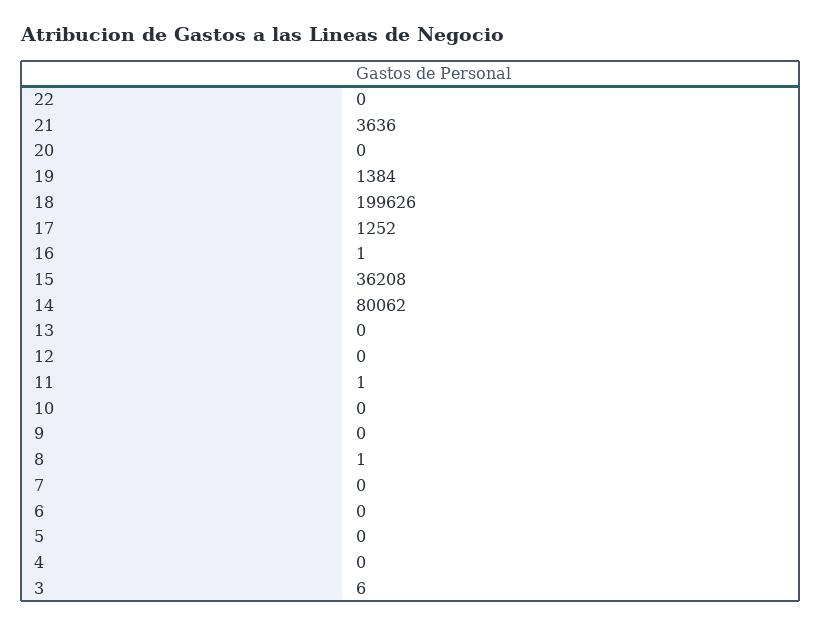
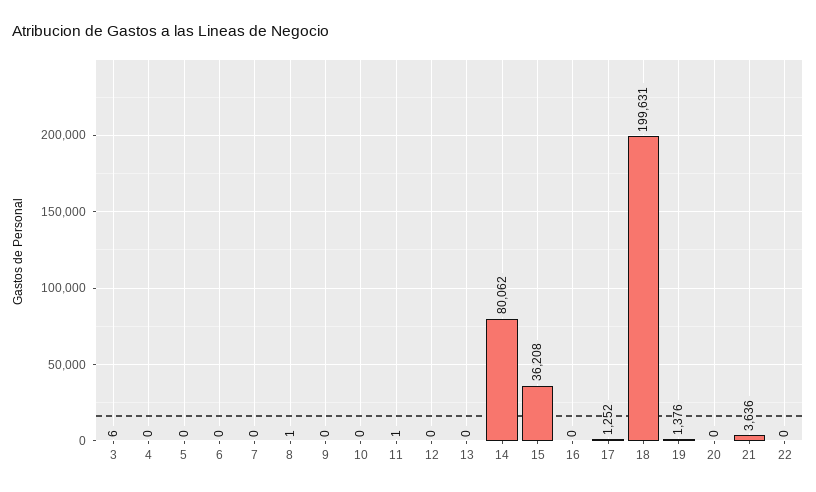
19: 1384 -> 1376
18: 199626 -> 199631
16: 1 -> 0

